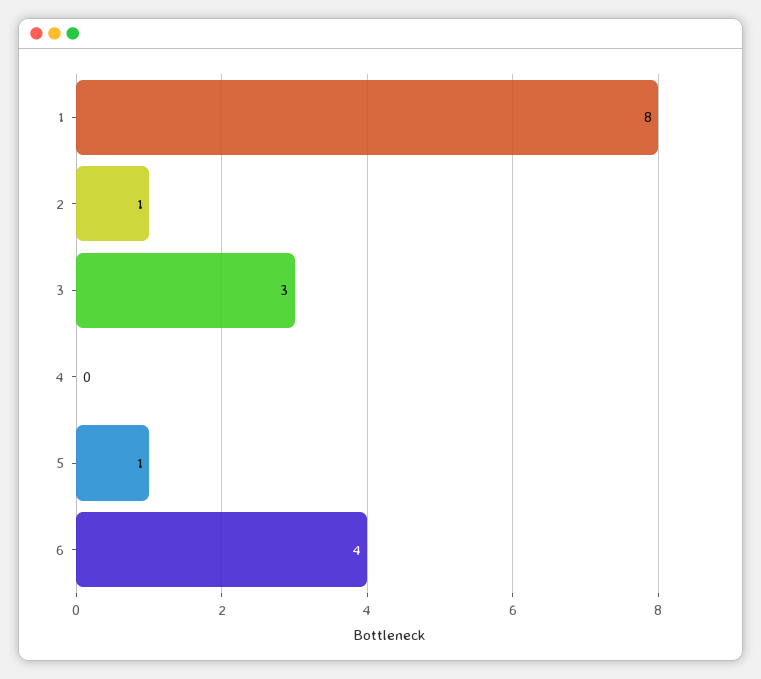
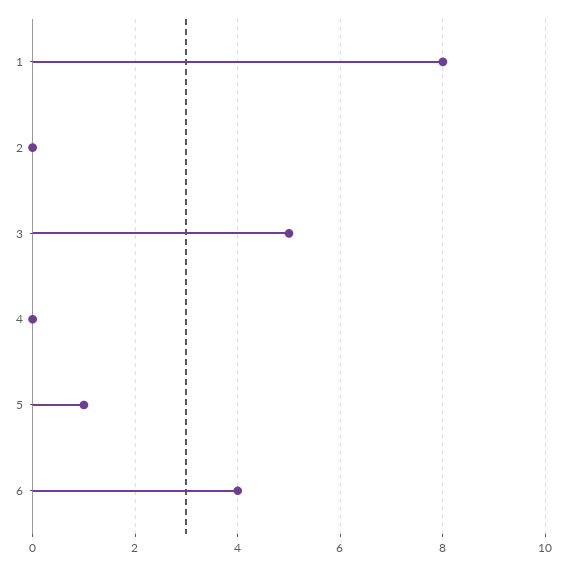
2: 1 -> 0
3: 3 -> 5

